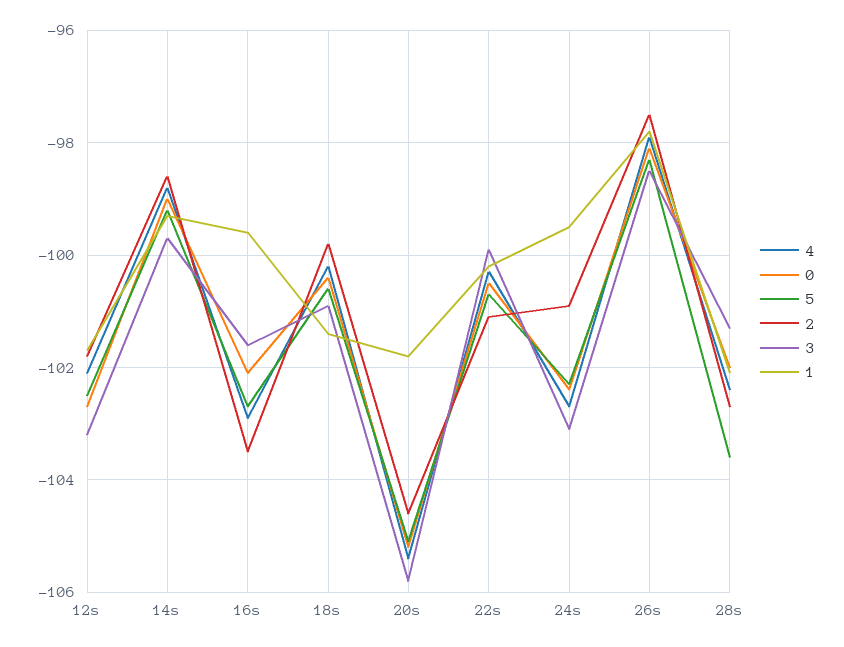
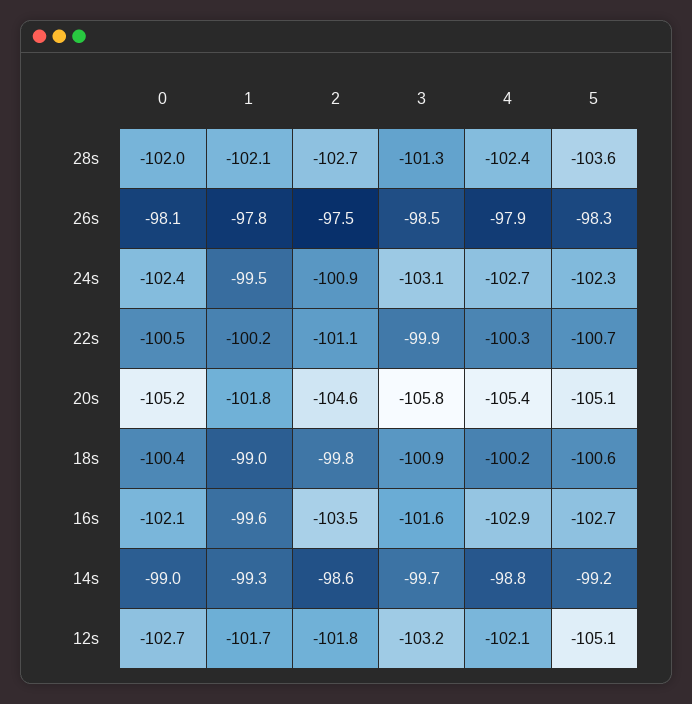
5, 12s: -102.5 -> -105.1
1, 18s: -101.5 -> -99

